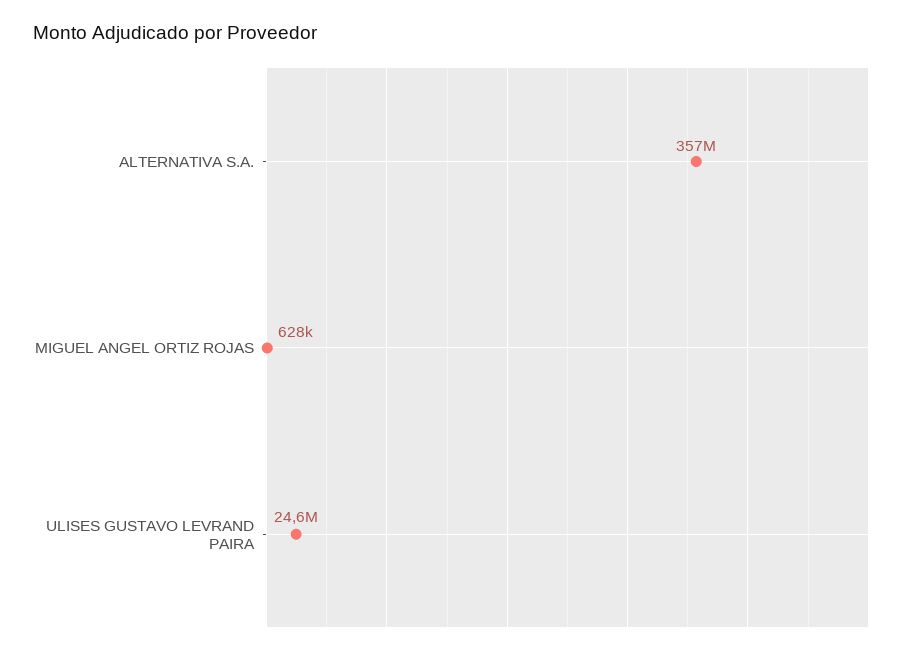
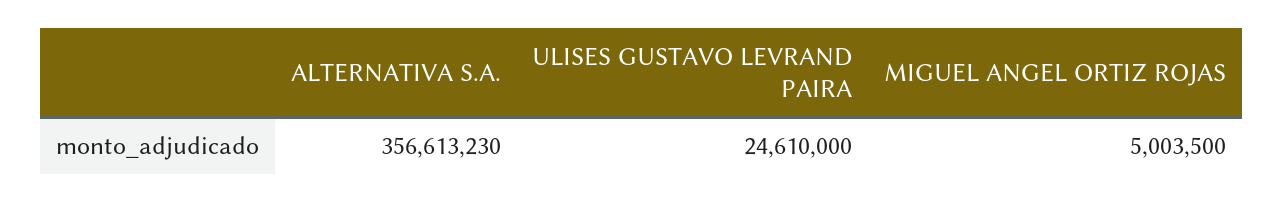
MIGUEL ANGEL ORTIZ ROJAS: 628000 -> 5003500

